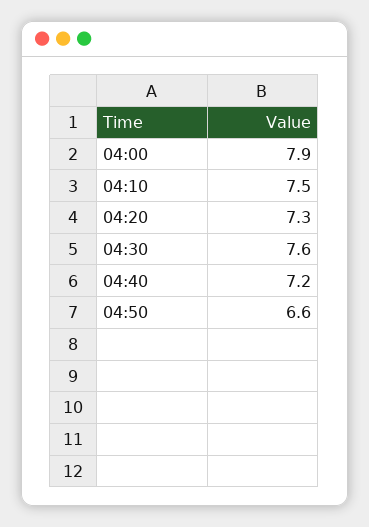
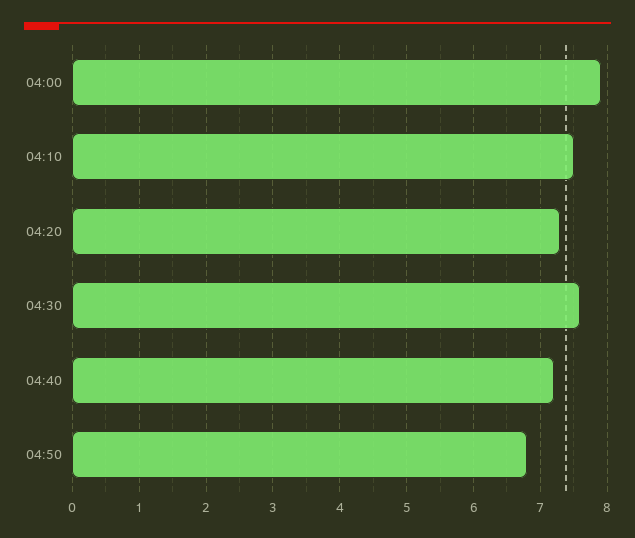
04:50: 6.6 -> 6.8

